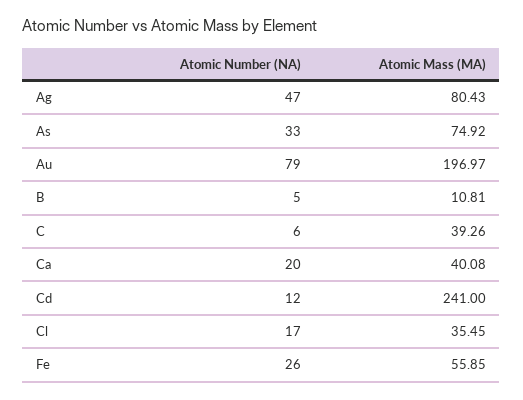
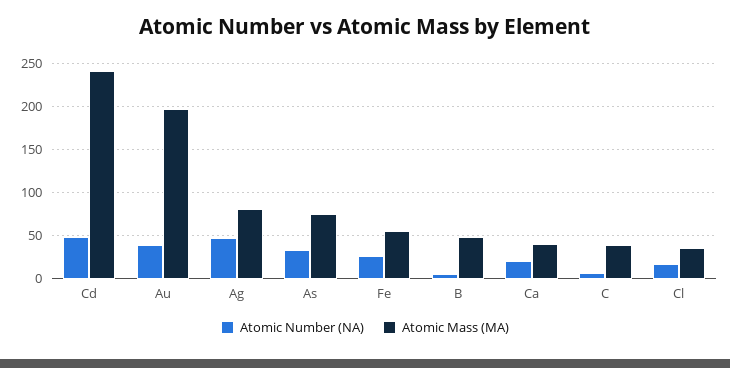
Atomic Number (NA), Au: 79 -> 40
Atomic Mass (MA), B: 10.81 -> 50
Atomic Number (NA), Cd: 12 -> 50

